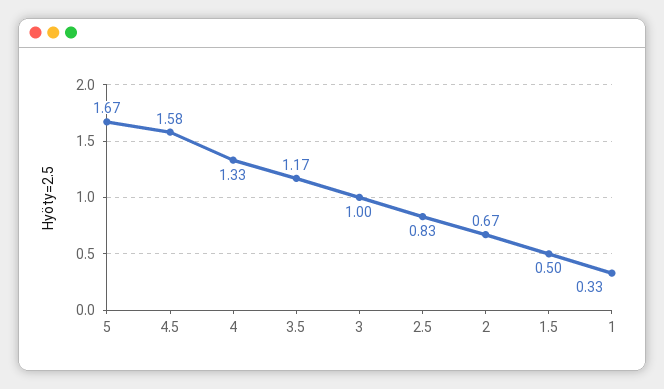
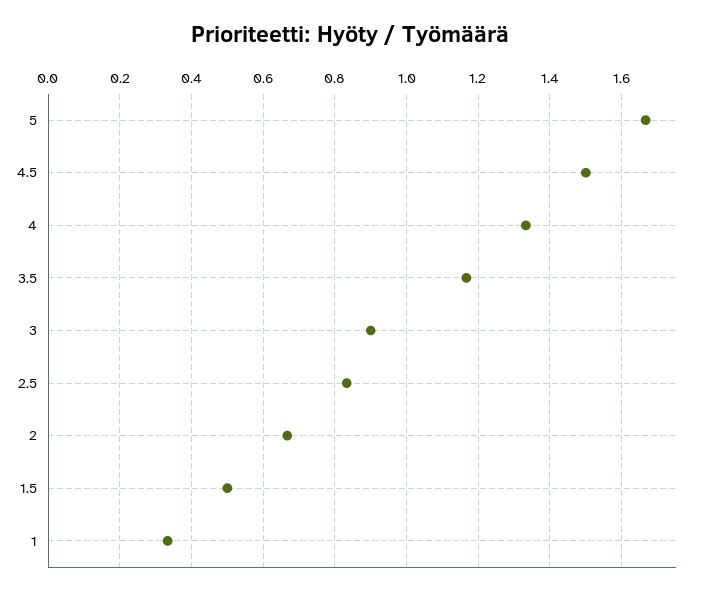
4.5: 1.58 -> 1.5
3: 1 -> 0.9

